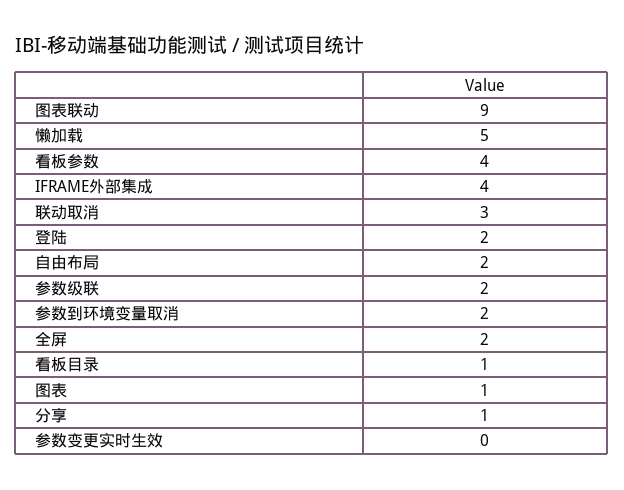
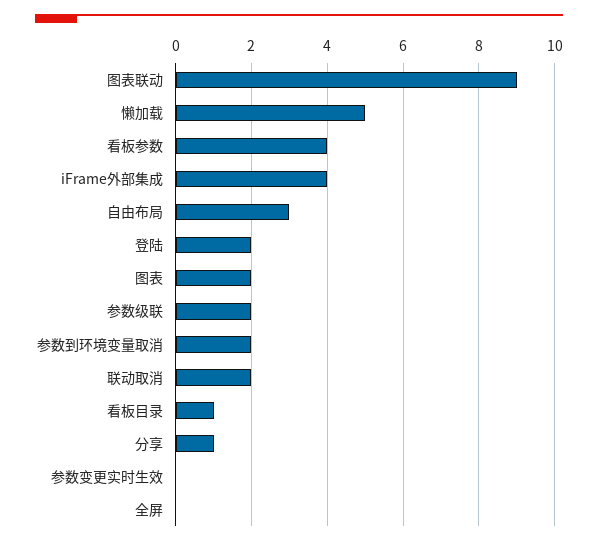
联动取消: 3 -> 2
自由布局: 2 -> 3
全屏: 2 -> 0
图表: 1 -> 2

